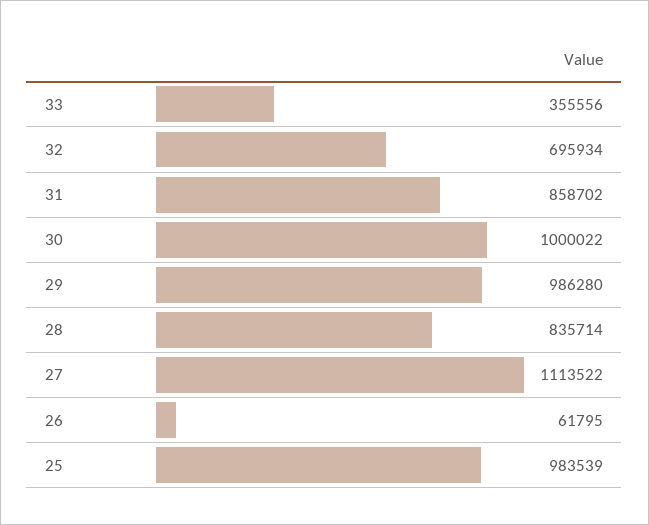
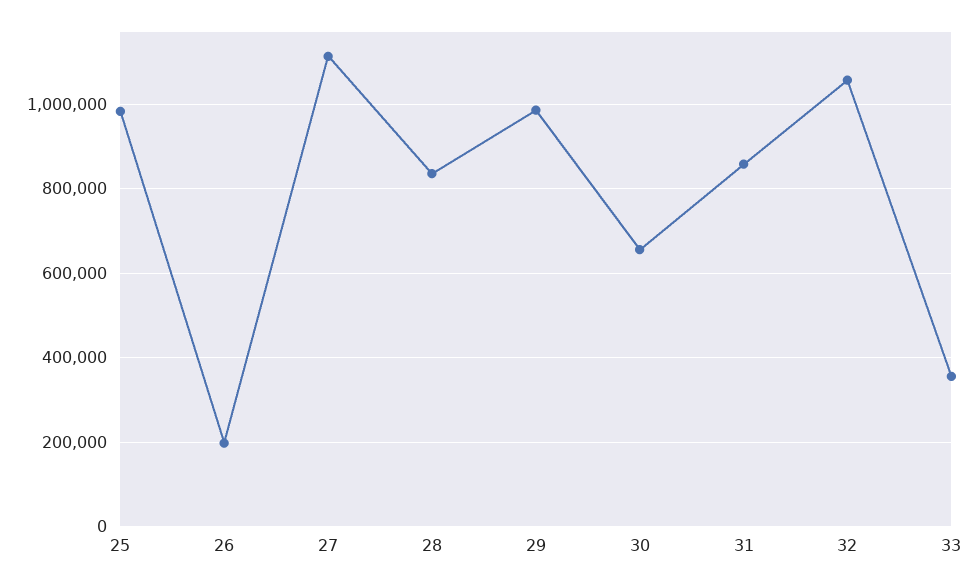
32: 695934 -> 1060000
30: 1000022 -> 660000
26: 61795 -> 200000

